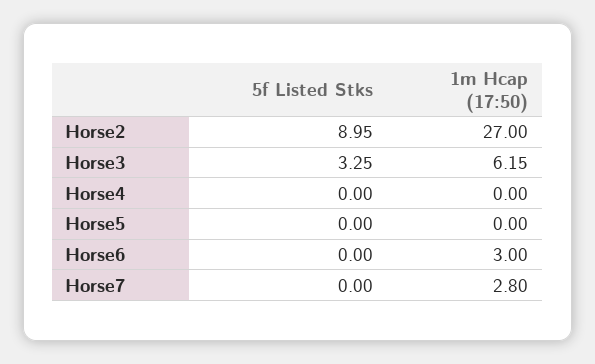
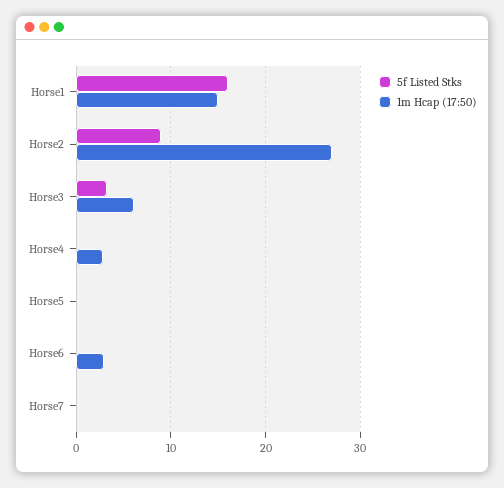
1m Hcap (17:50), Horse4: 0 -> 3
1m Hcap (17:50), Horse7: 2.8 -> 0
5f Listed Stks, Horse1: none -> 16
1m Hcap (17:50), Horse1: none -> 15

